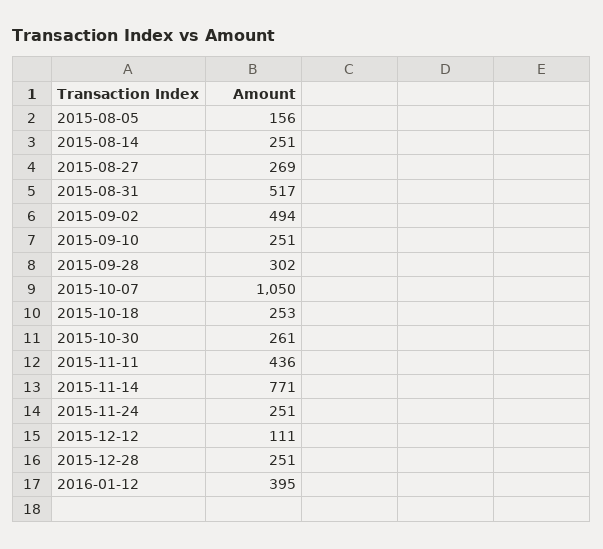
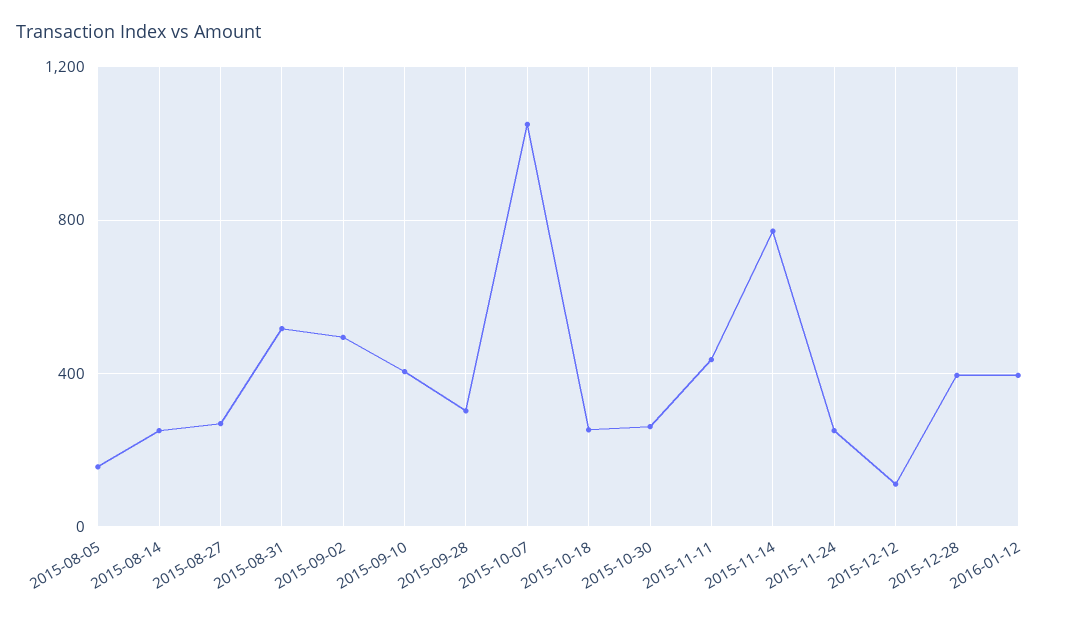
2015-09-10: 251 -> 400
2015-12-28: 251 -> 400

